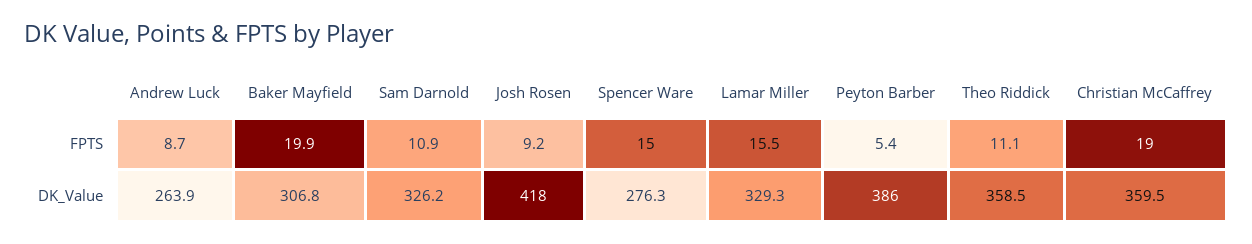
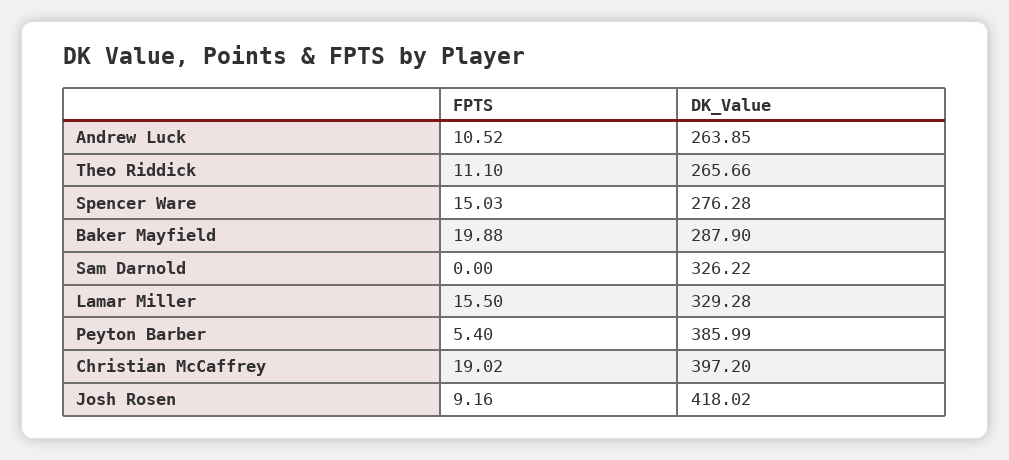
Andrew Luck, FPTS: 8.7 -> 10.52
Sam Darnold, FPTS: 10.9 -> 0
Baker Mayfield, DK_Value: 306.8 -> 287.9
Theo Riddick, DK_Value: 358.5 -> 265.66
Christian McCaffrey, DK_Value: 359.5 -> 397.2

